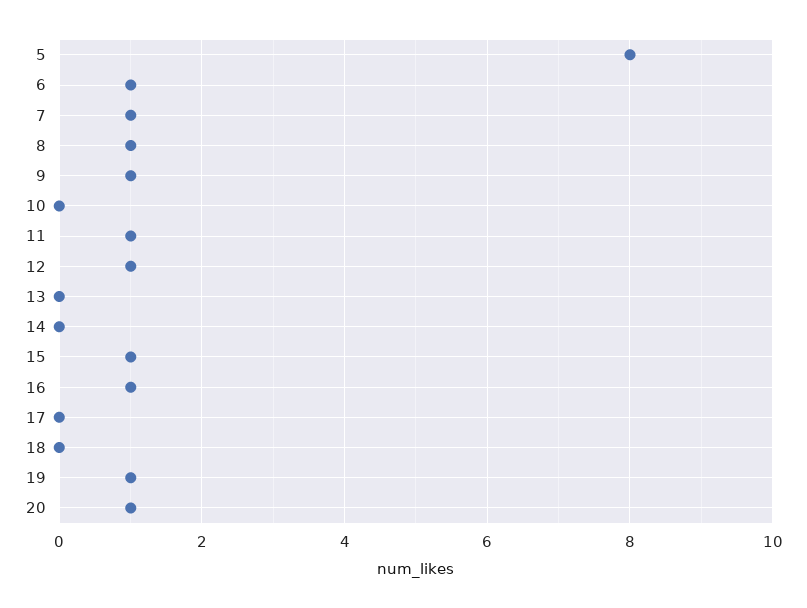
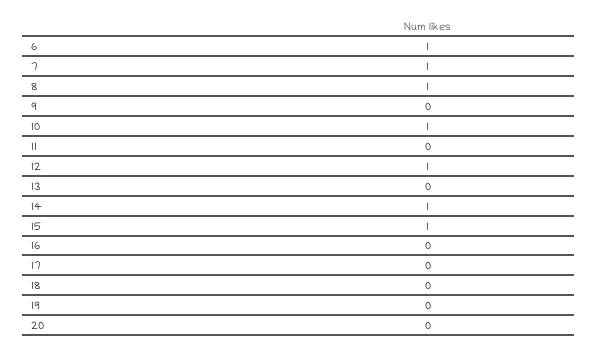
5: 8 -> none
9: 1 -> 0
10: 0 -> 1
11: 1 -> 0
14: 0 -> 1
16: 1 -> 0
19: 1 -> 0
20: 1 -> 0

